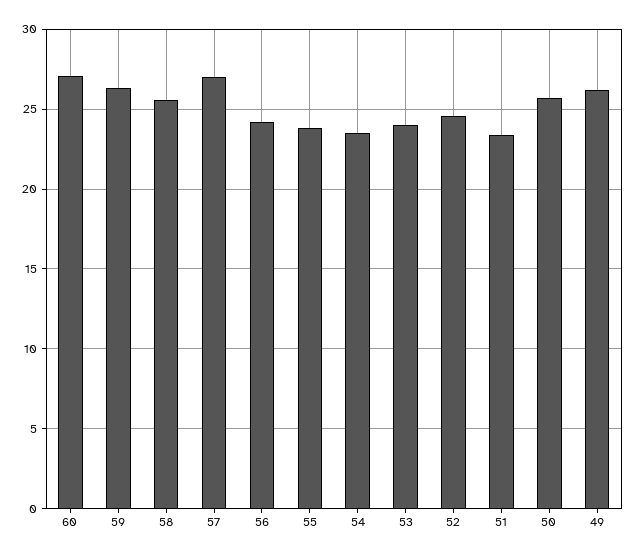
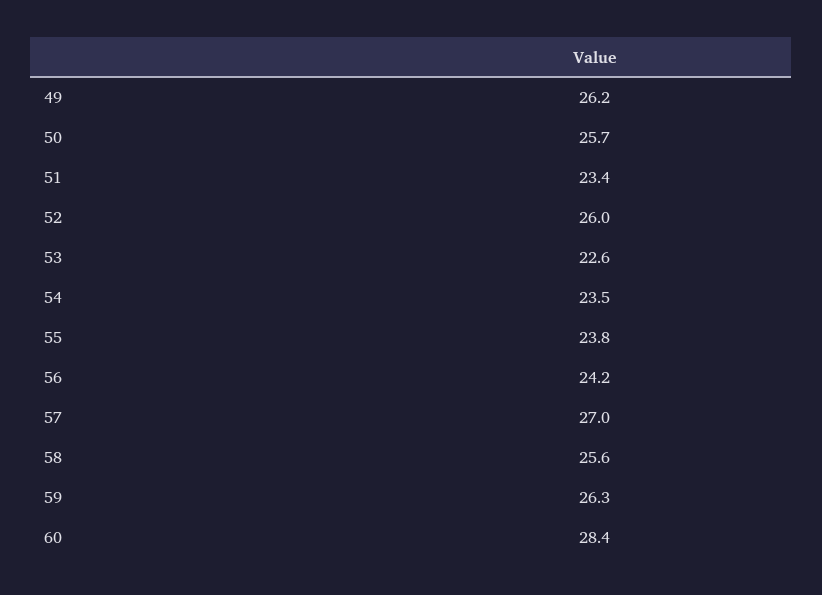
60: 27 -> 28.4
53: 24 -> 22.6
52: 24.5 -> 26

